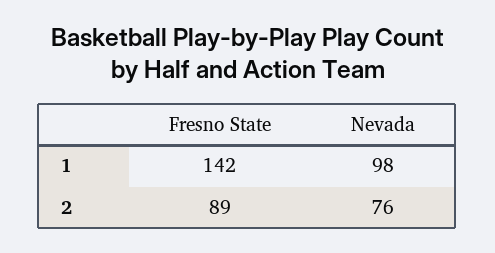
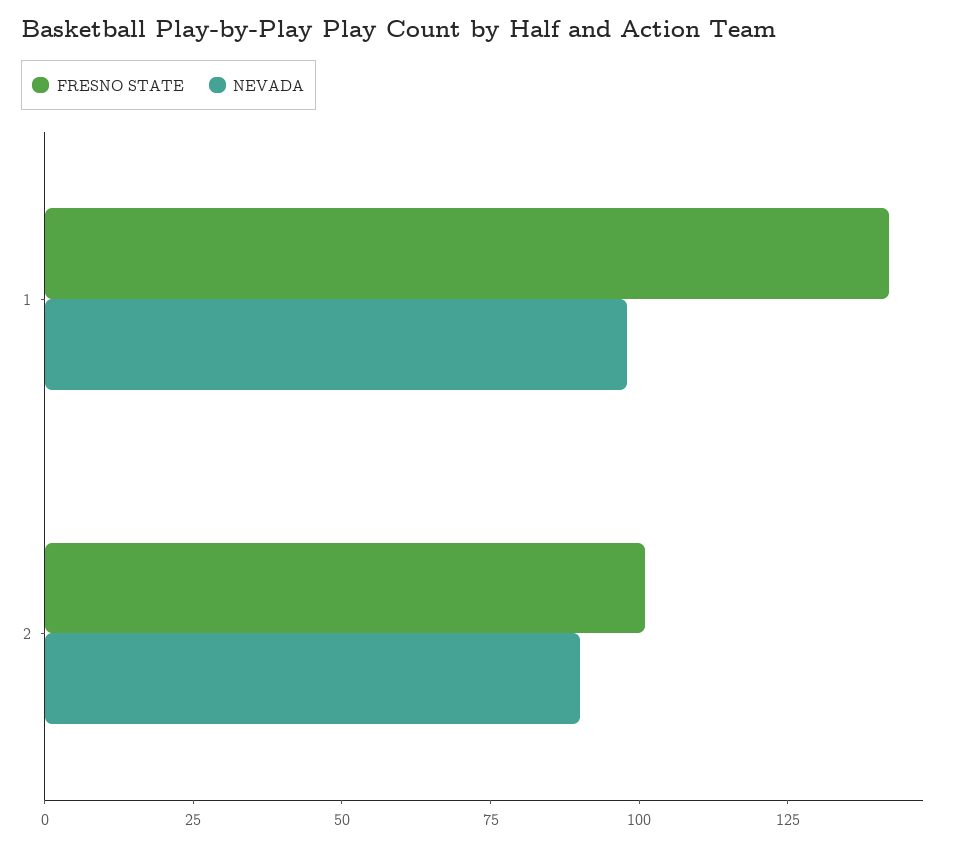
Fresno State, 2: 89 -> 100
Nevada, 2: 76 -> 90

